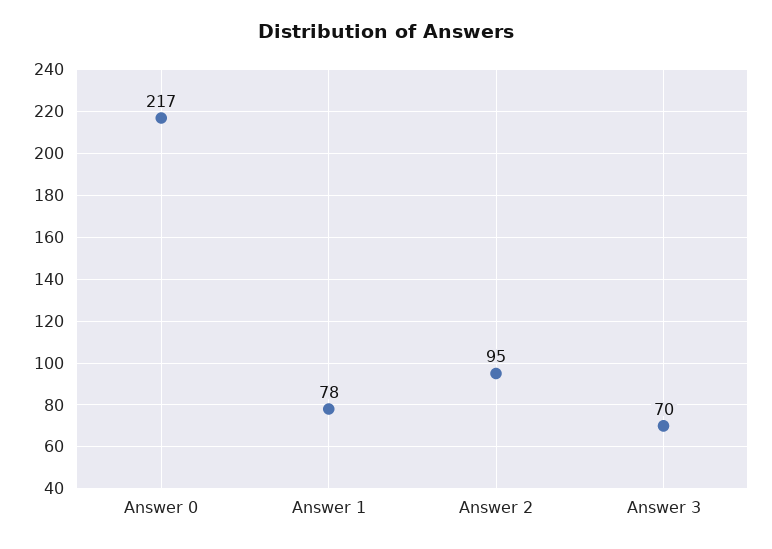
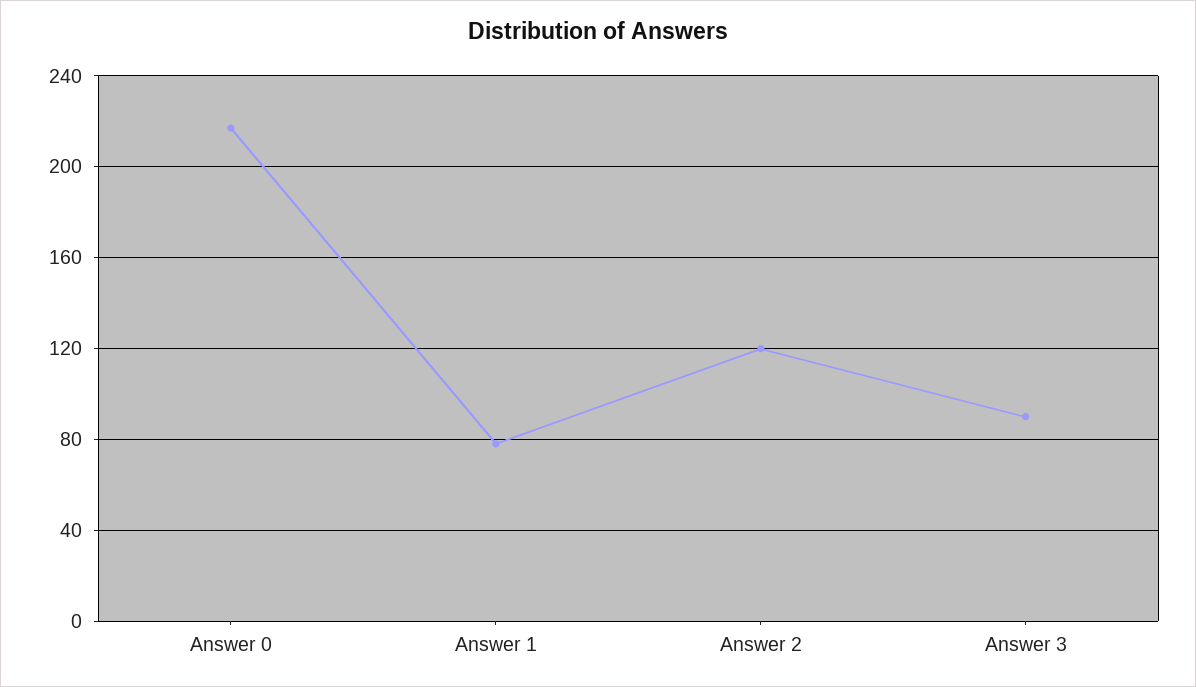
Answer 2: 95 -> 120
Answer 3: 70 -> 90

